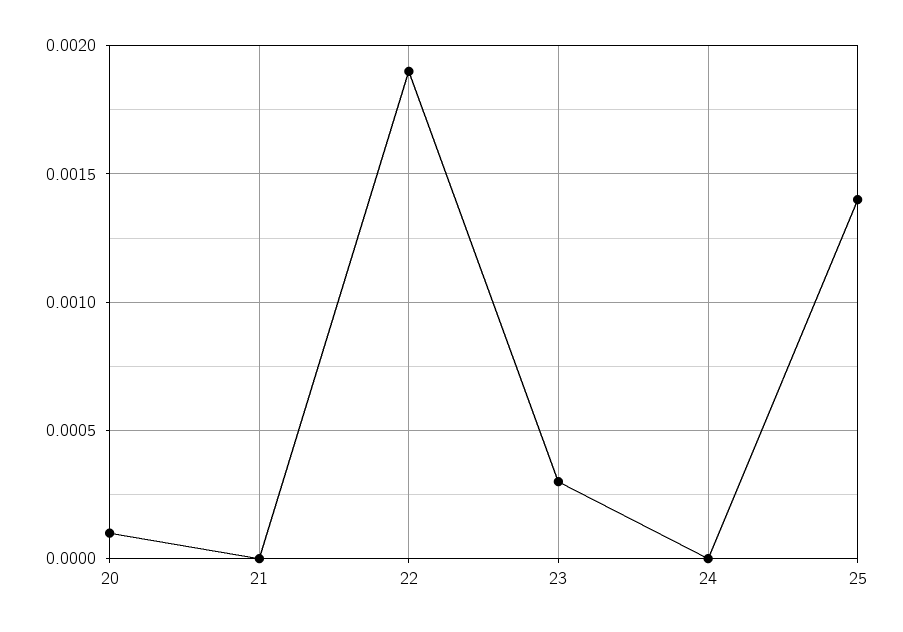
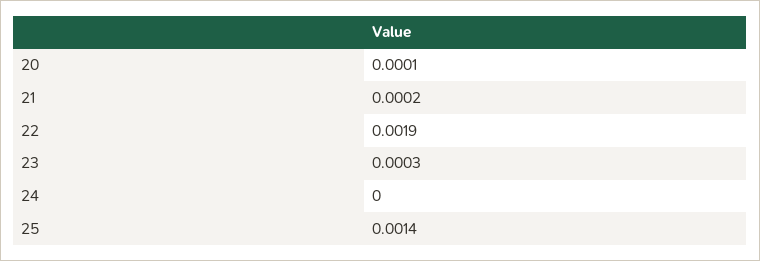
21: 0 -> 0.0002

